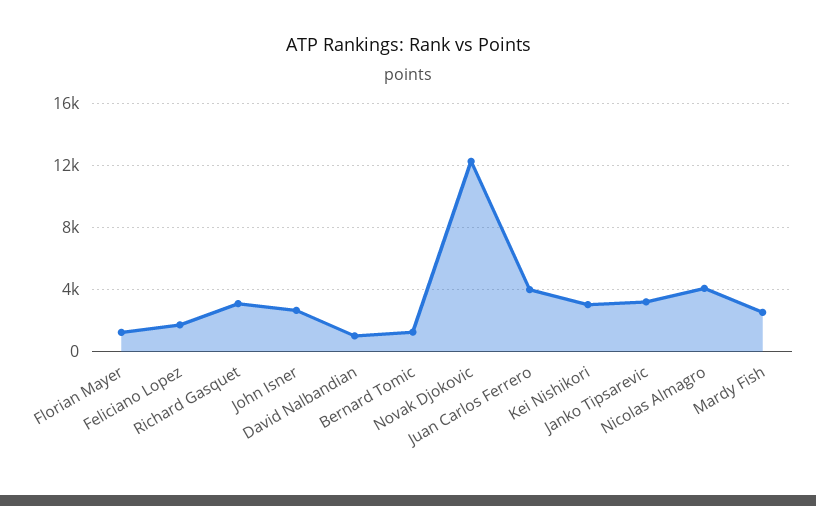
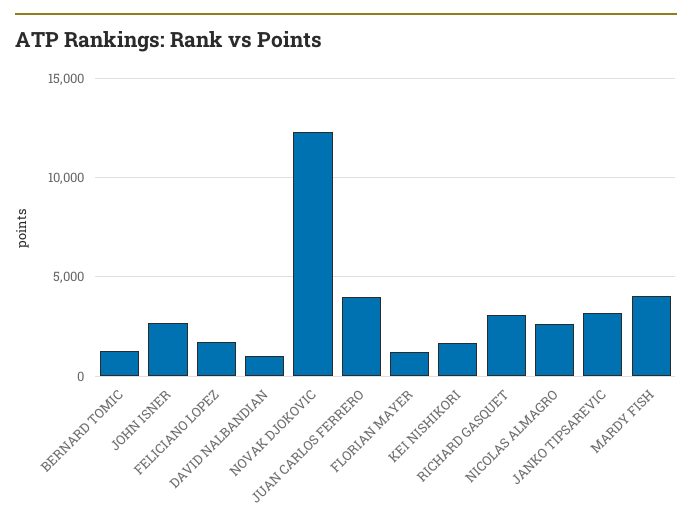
Kei Nishikori: 3000 -> 1500
Nicolas Almagro: 4000 -> 2500
Mardy Fish: 2500 -> 4000

